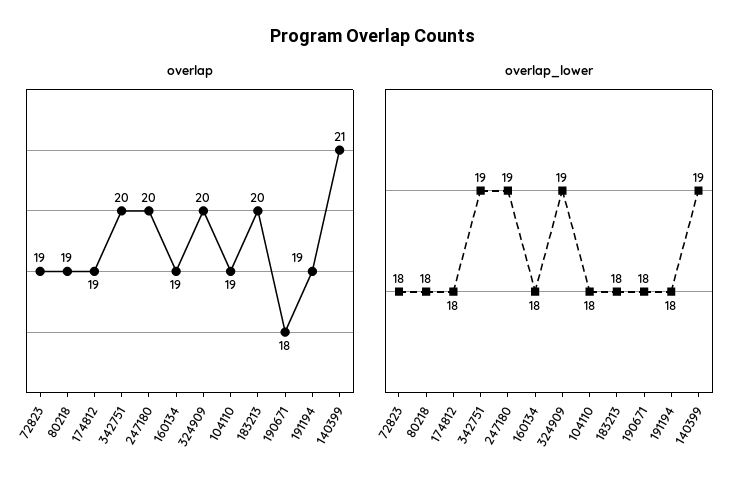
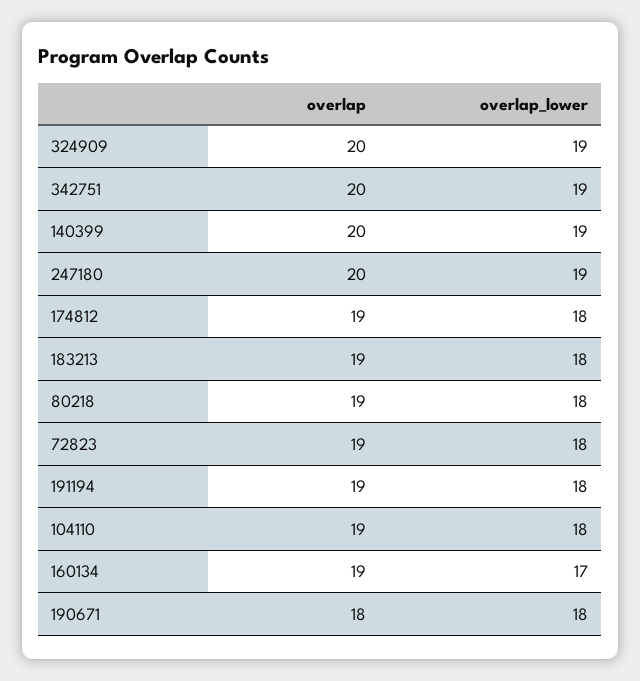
overlap, 183213: 20 -> 19
overlap, 140399: 21 -> 20
overlap_lower, 160134: 18 -> 17

